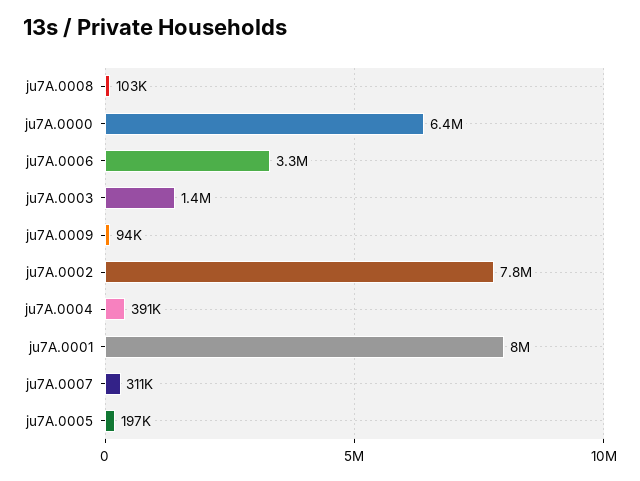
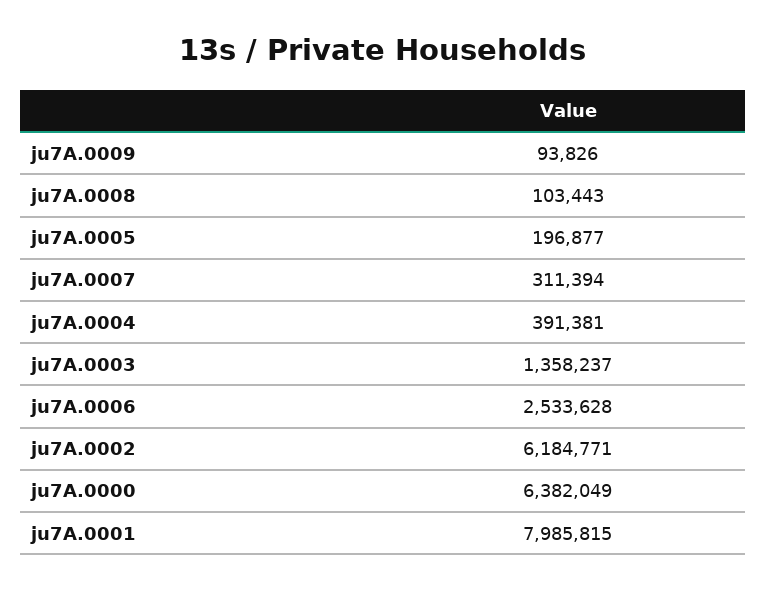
ju7A.0006: 3300000 -> 2533628
ju7A.0002: 7800000 -> 6184771

